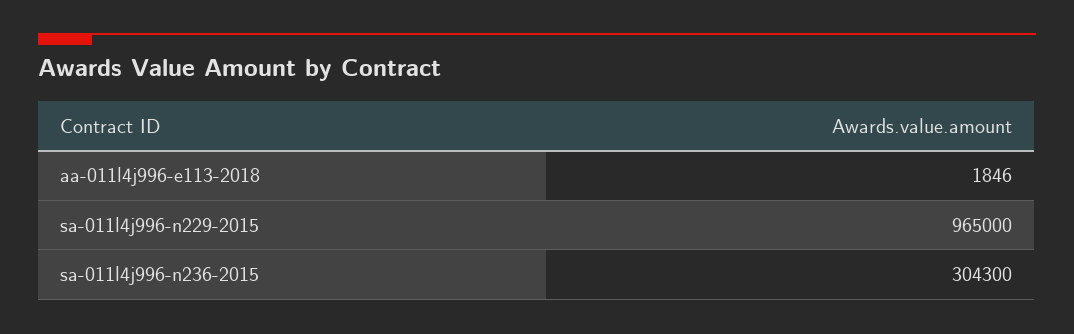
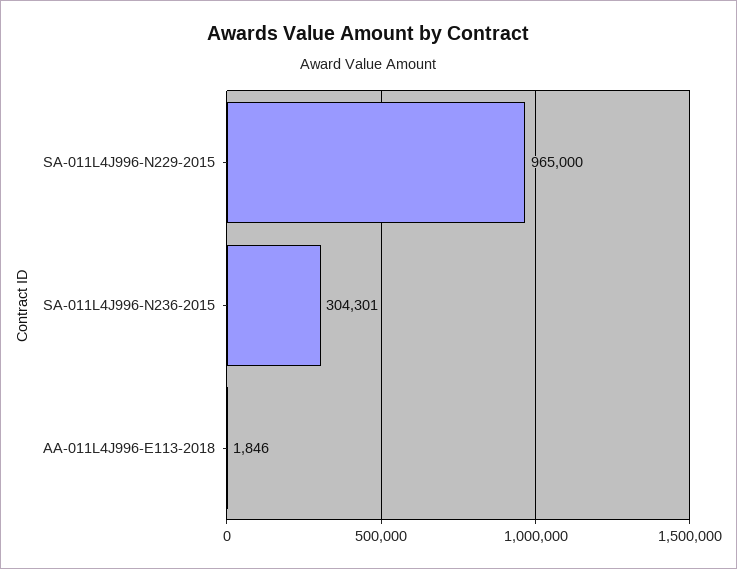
sa-011l4j996-n236-2015: 304300 -> 304301

